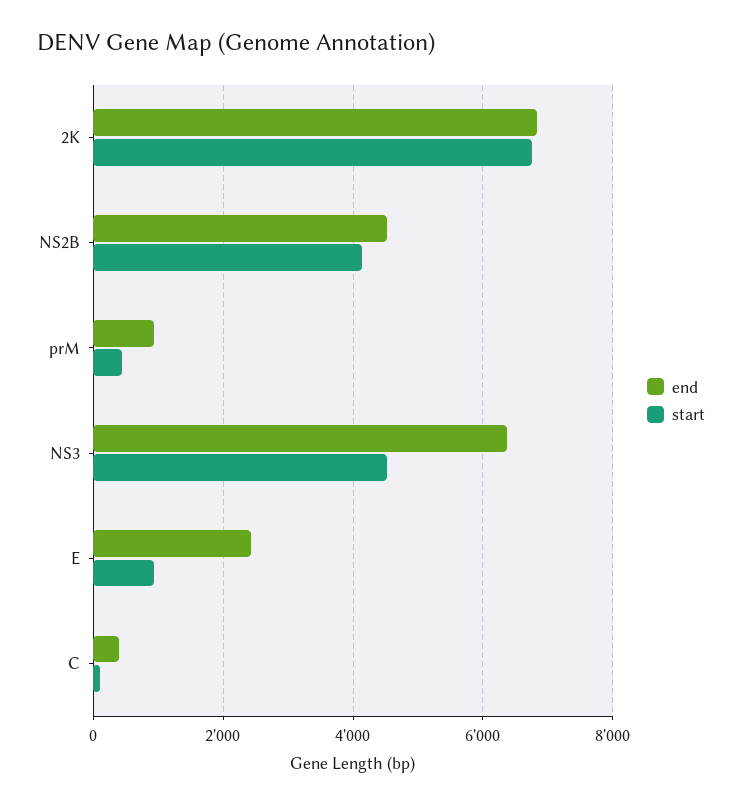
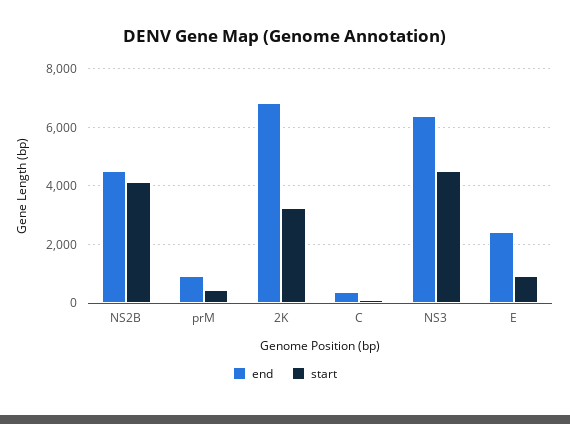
start, 2K: 6800 -> 3250

